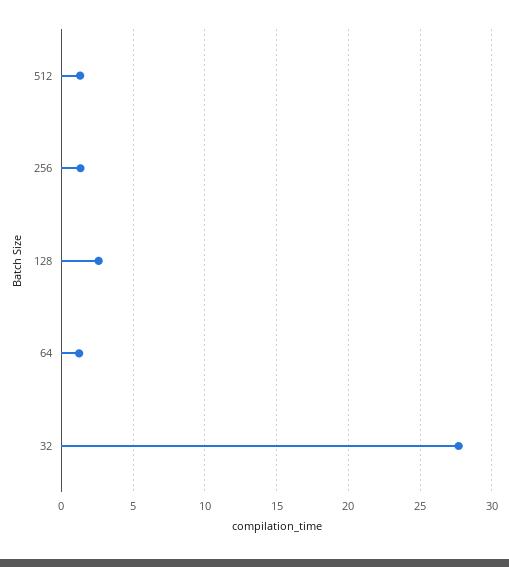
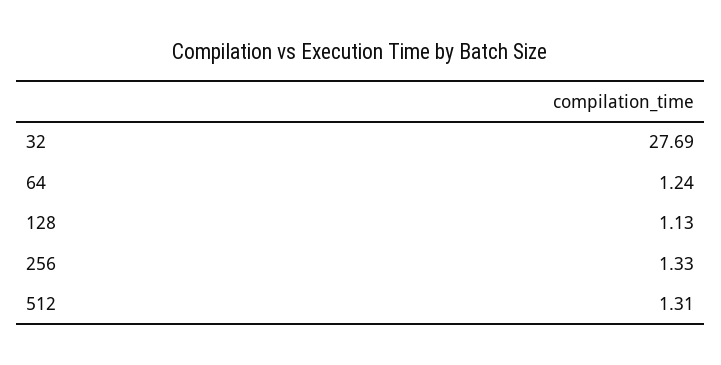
128: 2.5 -> 1.13

